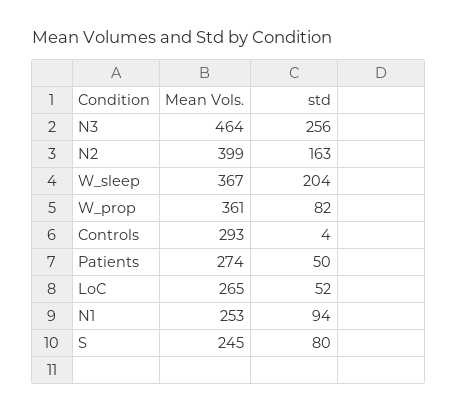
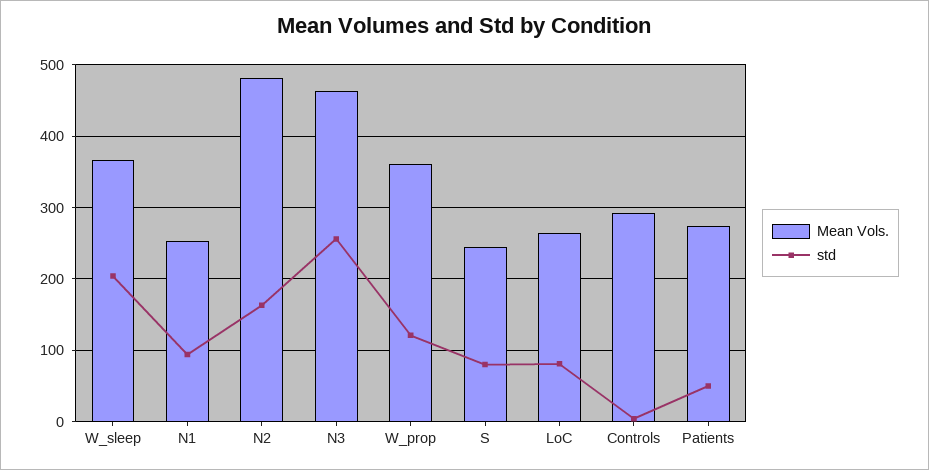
Mean Vols., N2: 399 -> 480
std, W_prop: 82 -> 120
std, LoC: 52 -> 80

